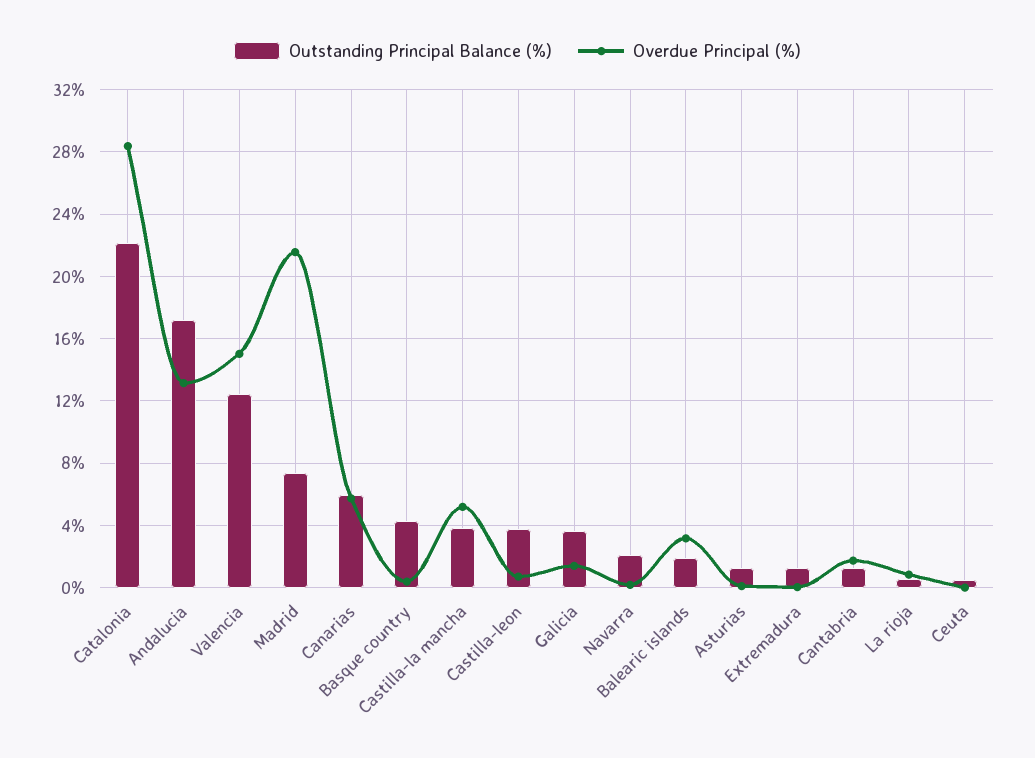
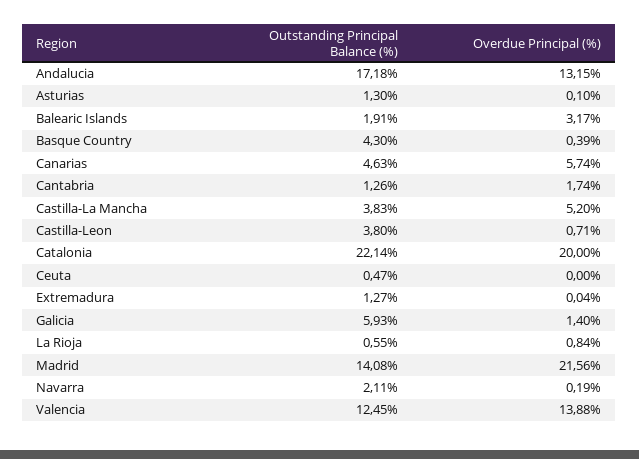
Overdue Principal (%), Catalonia: 28.5 -> 20
Overdue Principal (%), Valencia: 15 -> 13.88
Outstanding Principal Balance (%), Madrid: 7.5 -> 14.08
Outstanding Principal Balance (%), Canarias: 6 -> 4.63
Outstanding Principal Balance (%), Galicia: 3.5 -> 5.93

